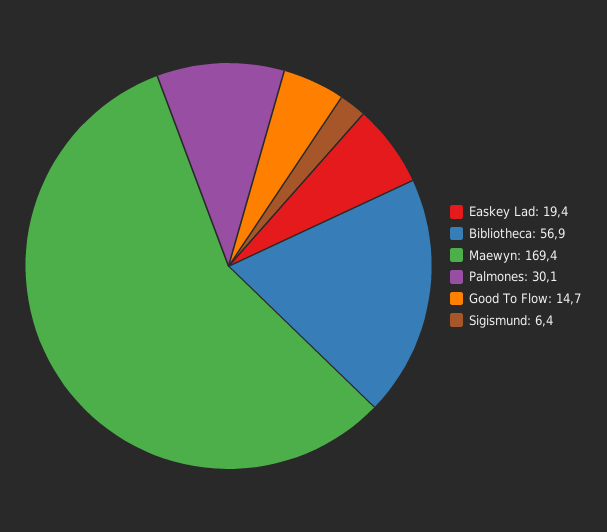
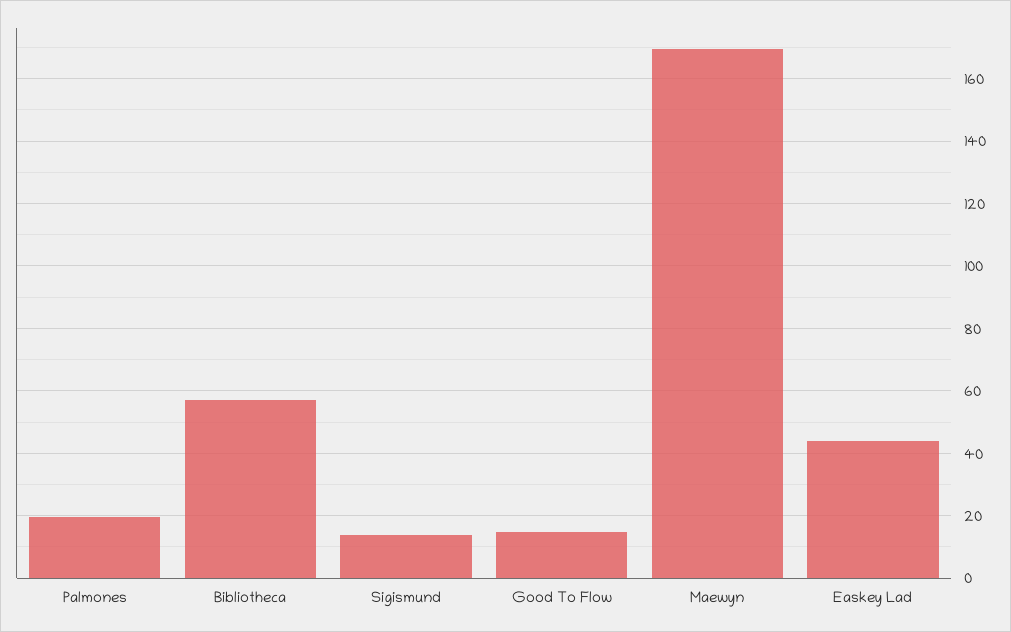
Easkey Lad: 19.4 -> 44
Palmones: 30.1 -> 20
Sigismund: 6.4 -> 14

